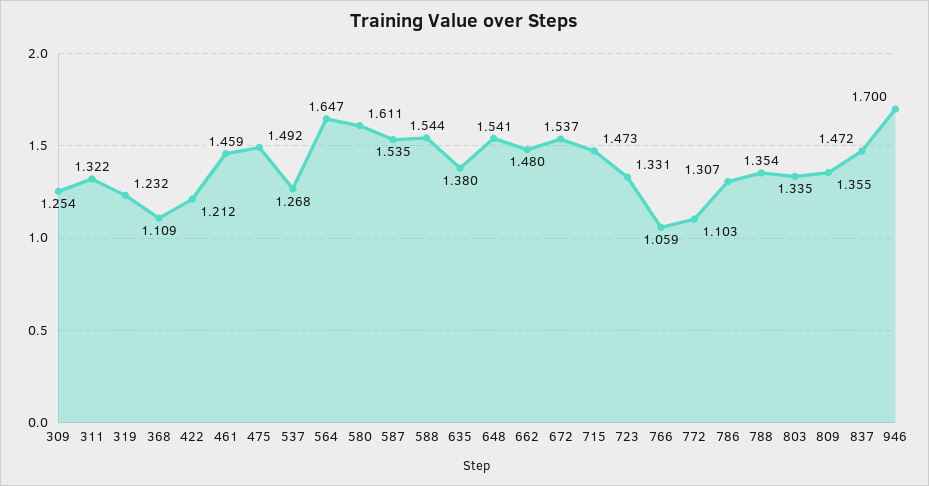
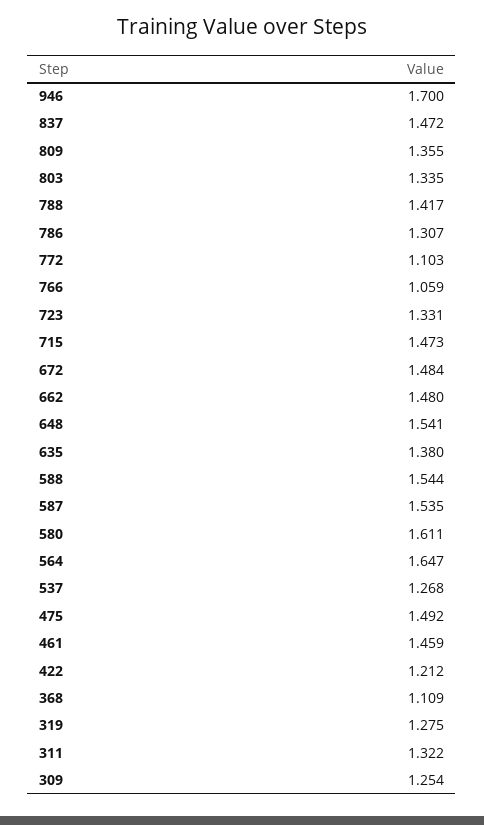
319: 1.232 -> 1.275
672: 1.537 -> 1.484
788: 1.354 -> 1.417

